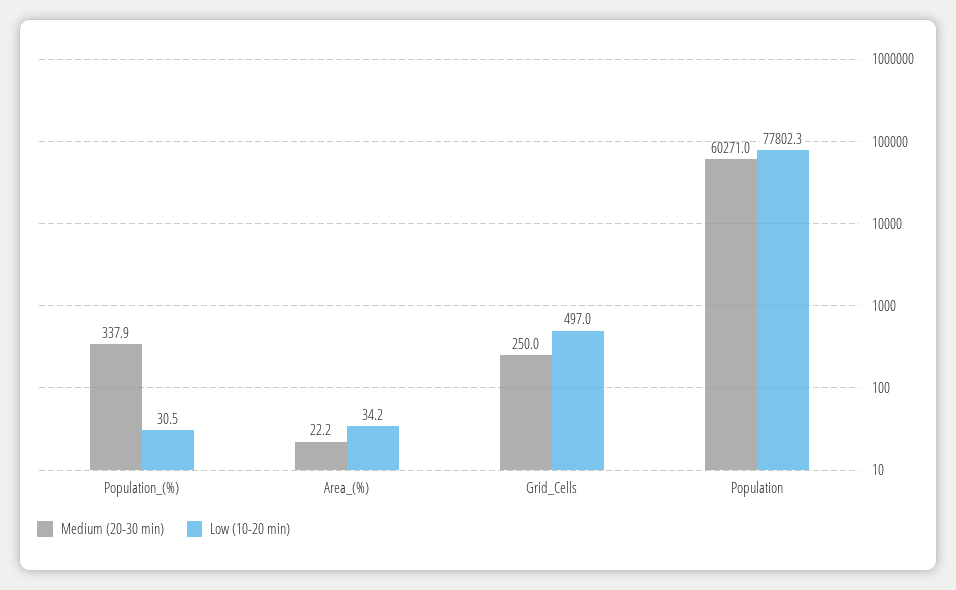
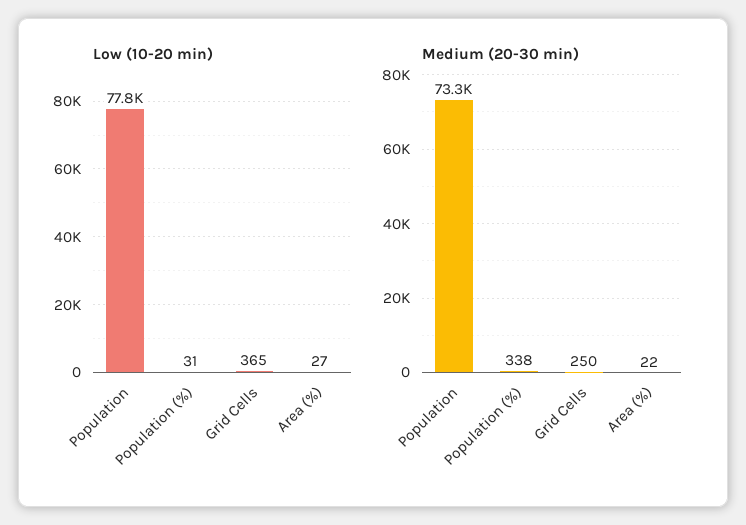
Low (10-20 min), Area_(%): 34.2 -> 27
Low (10-20 min), Grid_Cells: 497 -> 365
Medium (20-30 min), Population: 60271 -> 73300

